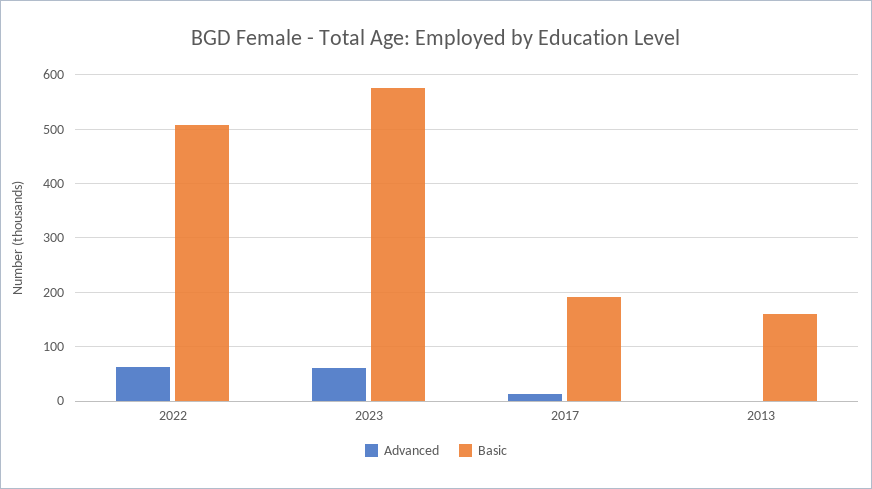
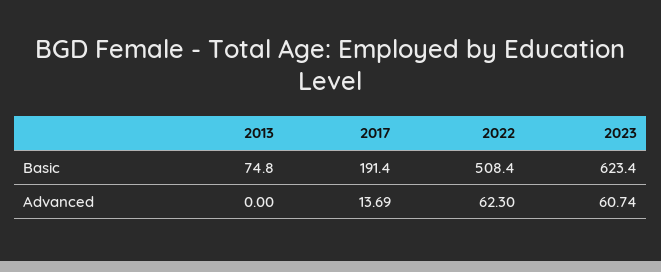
Basic, 2023: 580 -> 623.4
Basic, 2013: 160 -> 74.8

